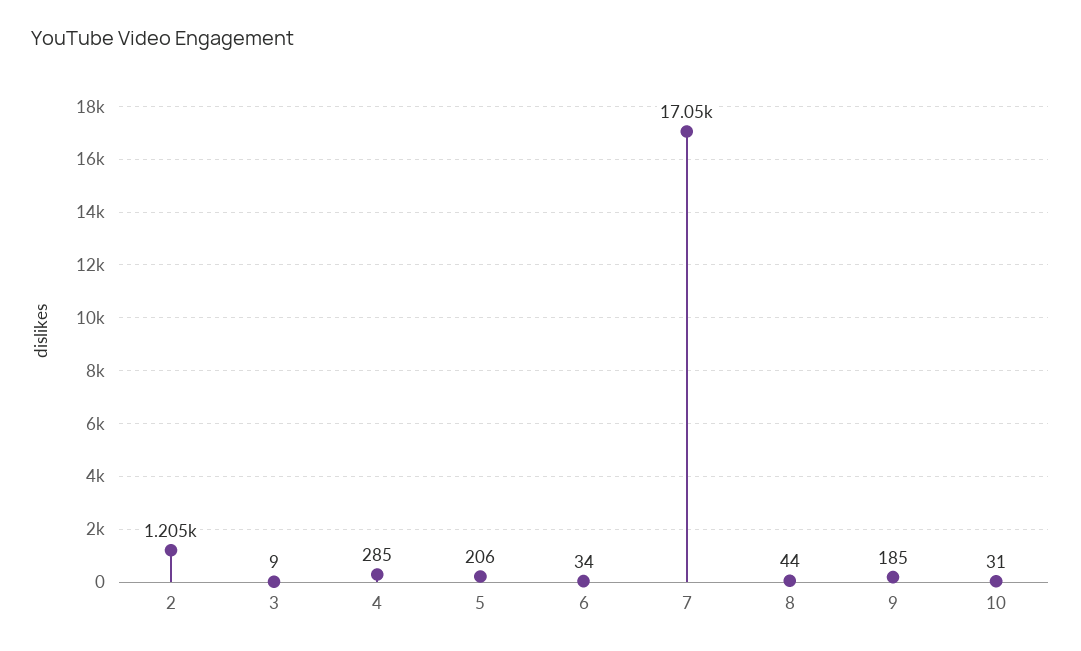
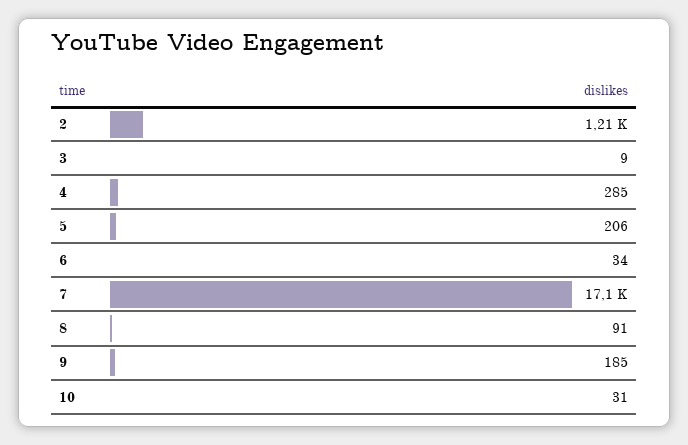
8: 44 -> 91

